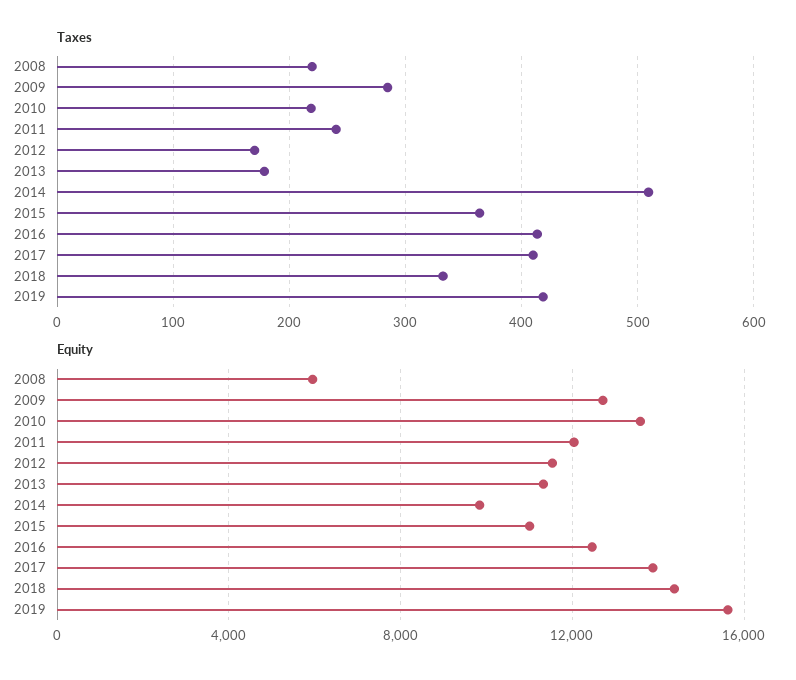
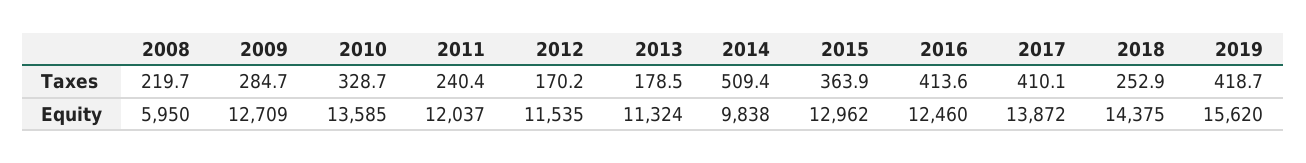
Taxes, 2010: 220 -> 328.7
Taxes, 2018: 330 -> 252.9
Equity, 2015: 11000 -> 12962

